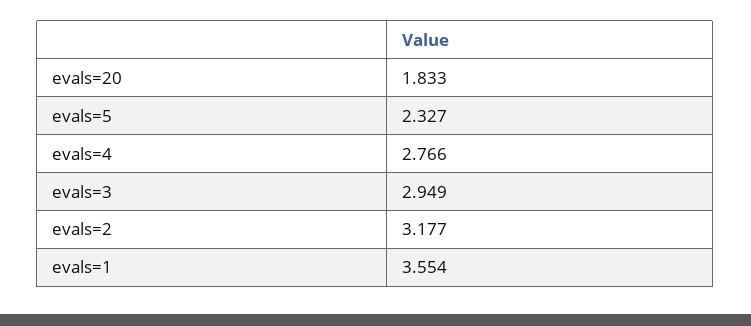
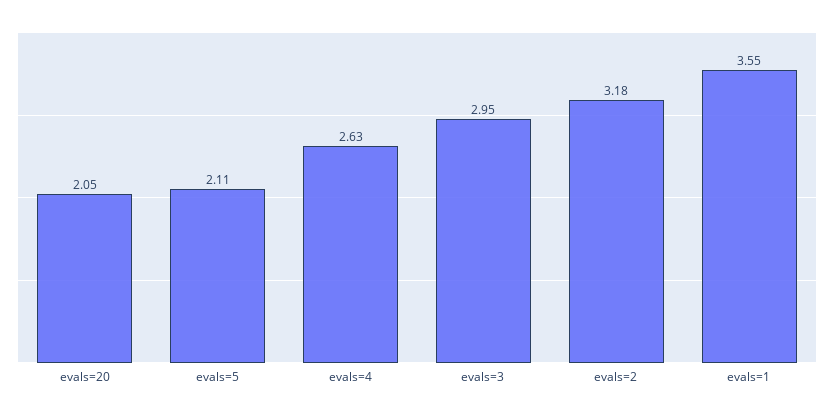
evals=20: 1.833 -> 2.05
evals=5: 2.327 -> 2.11
evals=4: 2.766 -> 2.63

